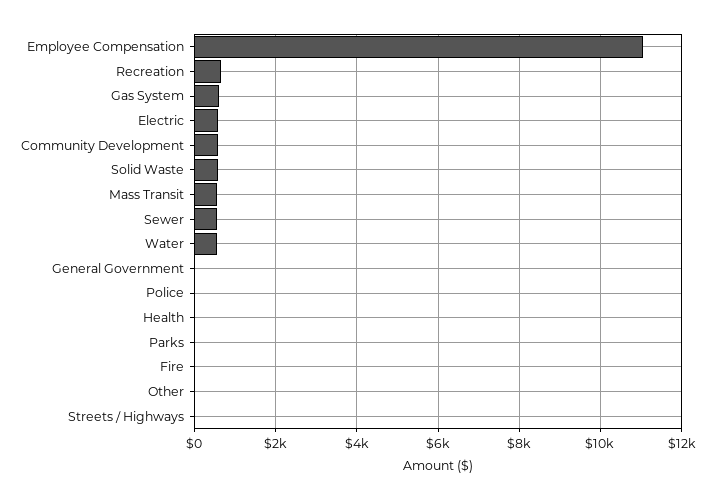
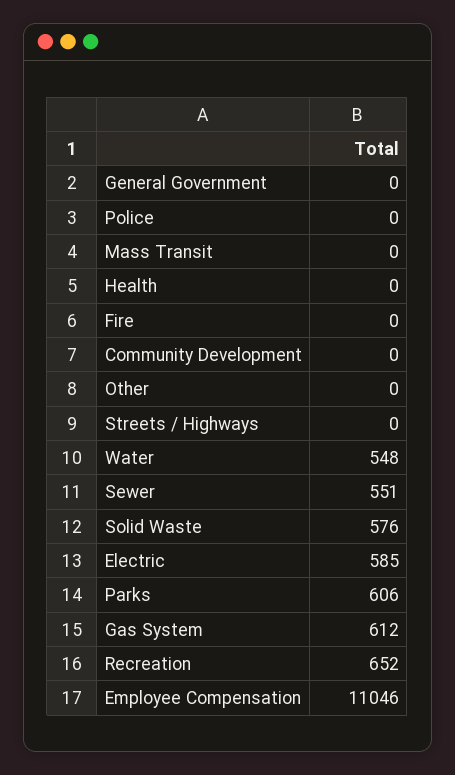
Community Development: 600 -> 0
Mass Transit: 600 -> 0
Parks: 0 -> 606

